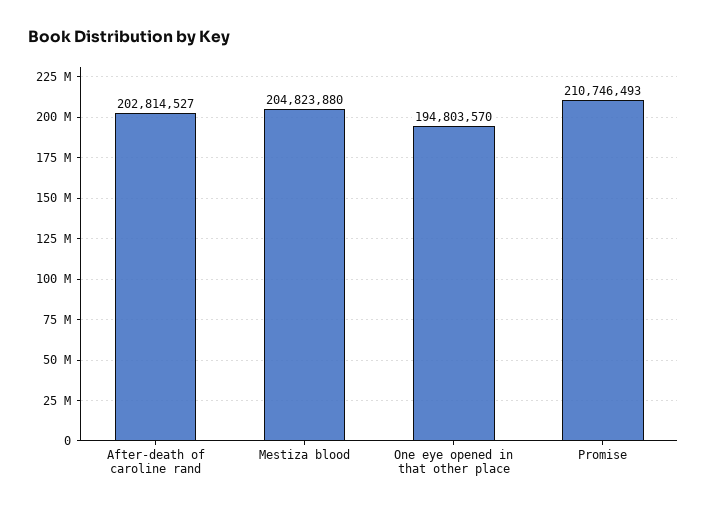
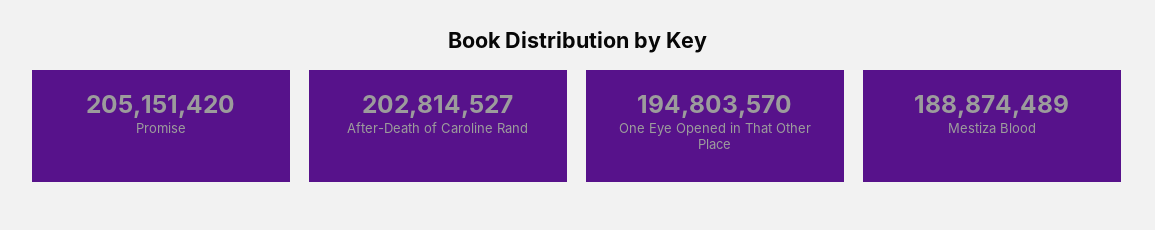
Mestiza blood: 204823880 -> 188874489
Promise: 210746493 -> 205151420

